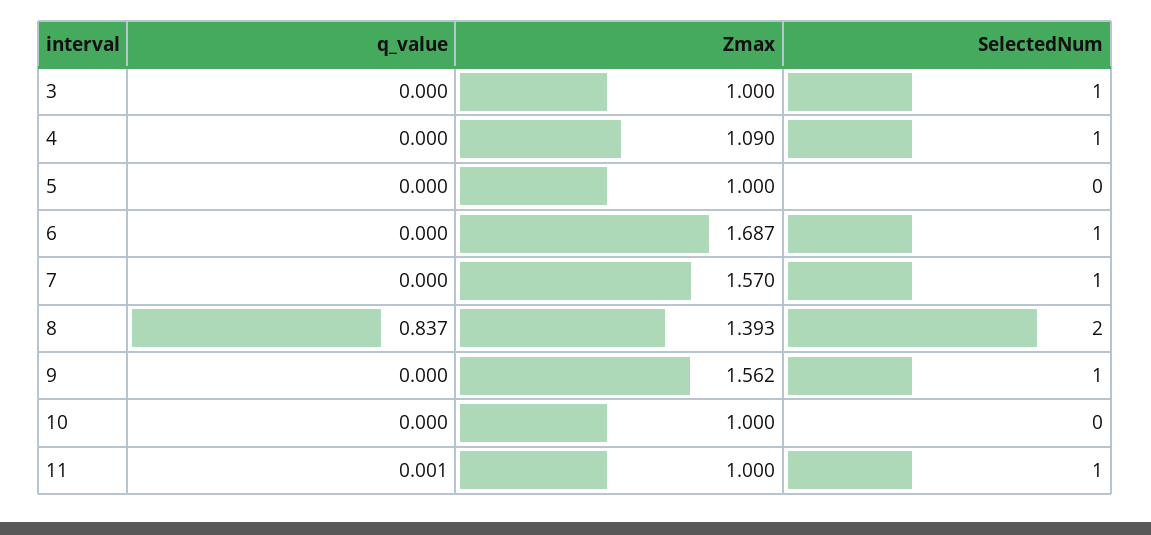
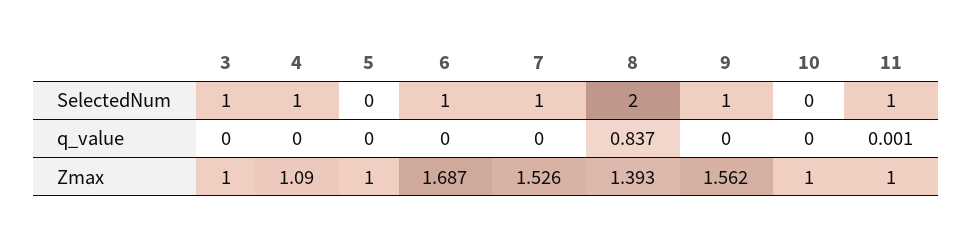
Zmax, 7: 1.57 -> 1.526

